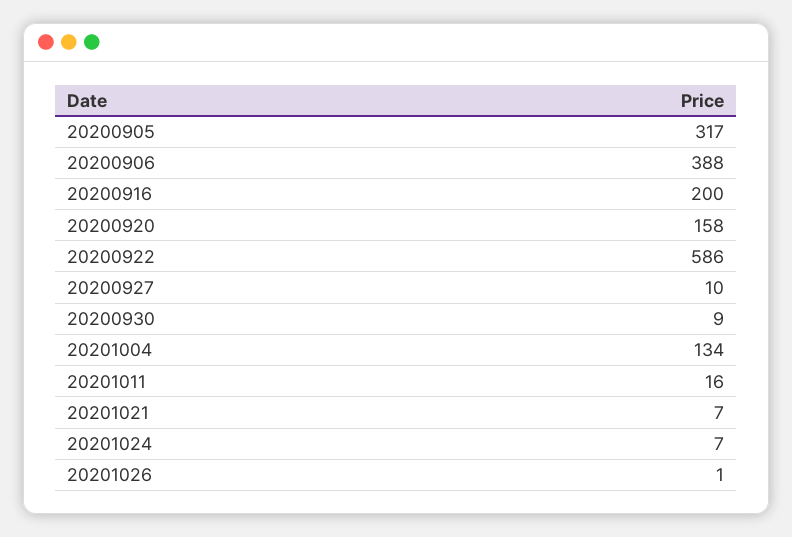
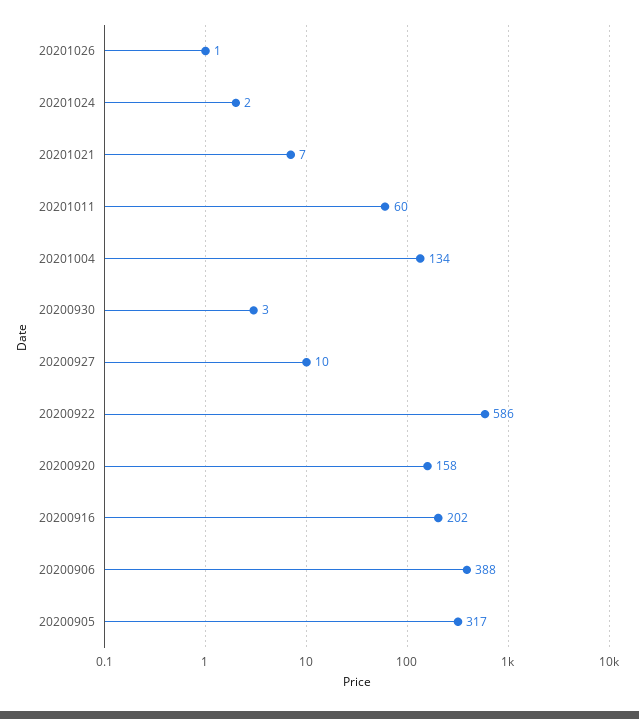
20200916: 200 -> 202
20200930: 9 -> 3
20201011: 16 -> 60
20201024: 7 -> 2

